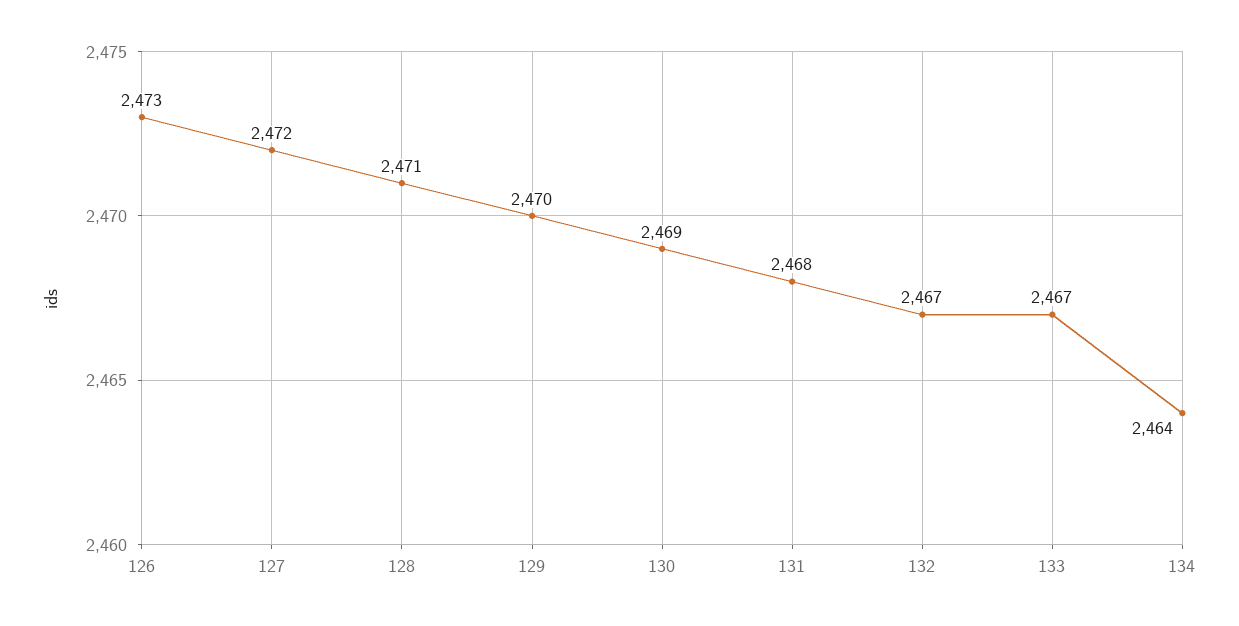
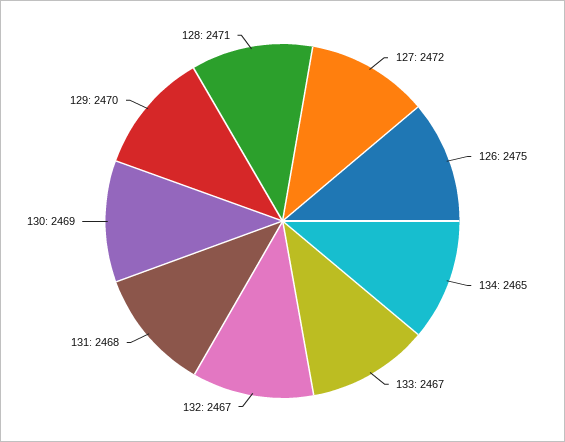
126: 2473 -> 2475
134: 2464 -> 2465

